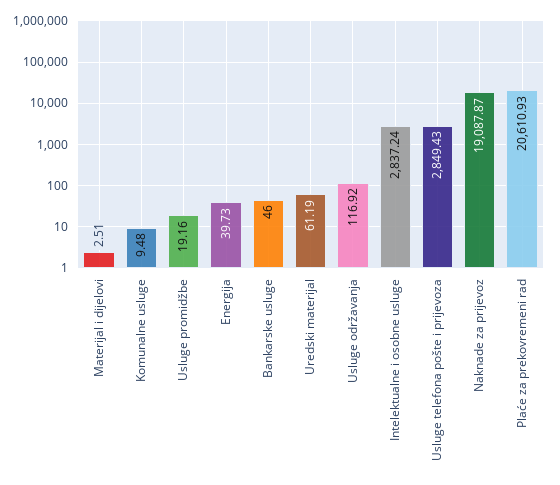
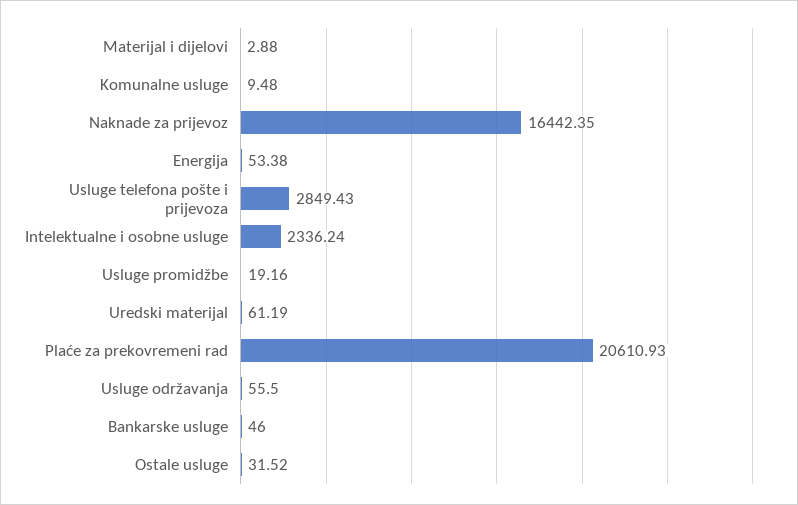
Materijal i dijelovi: 2.51 -> 2.88
Energija: 39.73 -> 53.38
Usluge održavanja: 116.92 -> 55.5
Intelektualne i osobne usluge: 2837.24 -> 2336.24
Naknade za prijevoz: 19087.87 -> 16442.35
Ostale usluge: none -> 31.52

